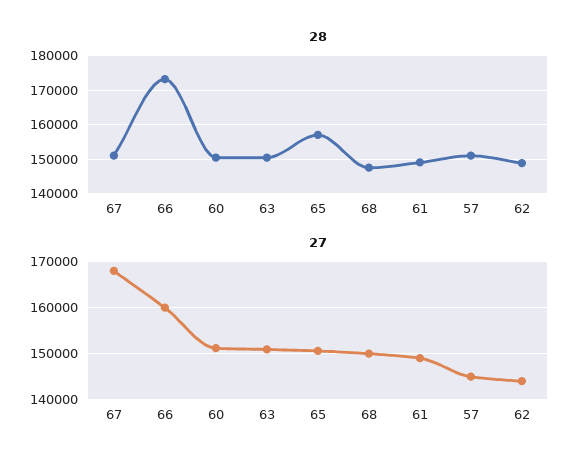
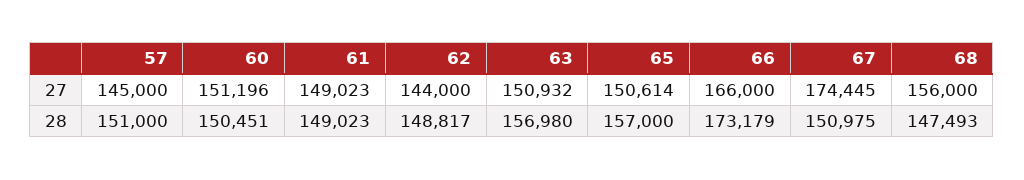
28, 63: 150000 -> 156980
27, 67: 168000 -> 174445
27, 66: 160000 -> 166000
27, 68: 150000 -> 156000

